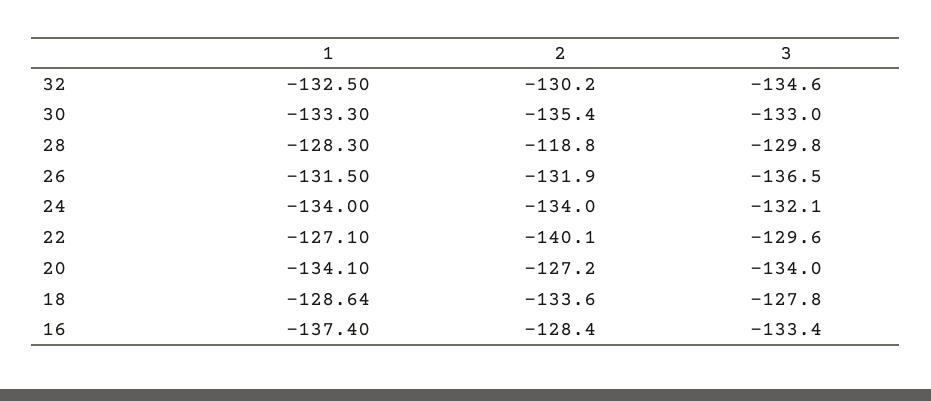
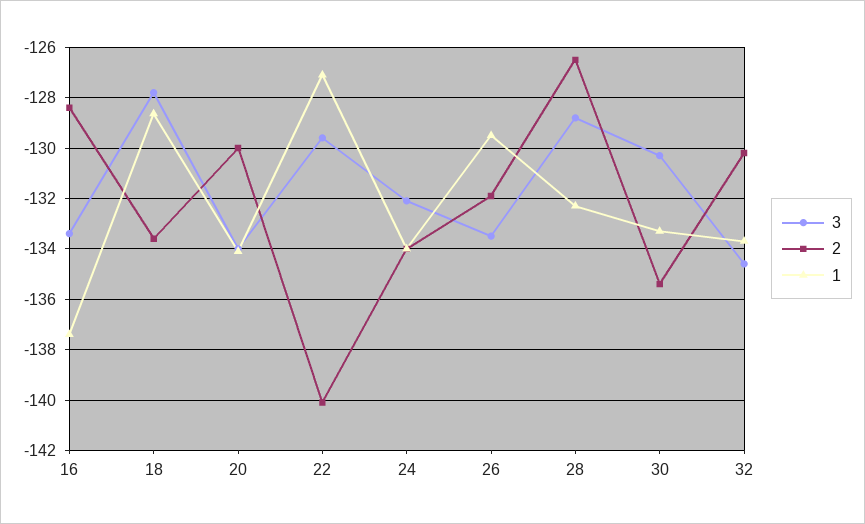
1, 32: -132.5 -> -133.75
3, 30: -133 -> -130.25
1, 28: -128.3 -> -132.25
2, 28: -118.8 -> -126.5
3, 28: -129.8 -> -128.75
1, 26: -131.5 -> -129.5
3, 26: -136.5 -> -133.5
2, 20: -127.2 -> -130

